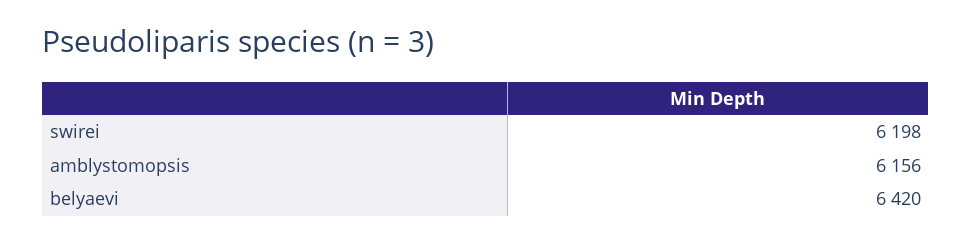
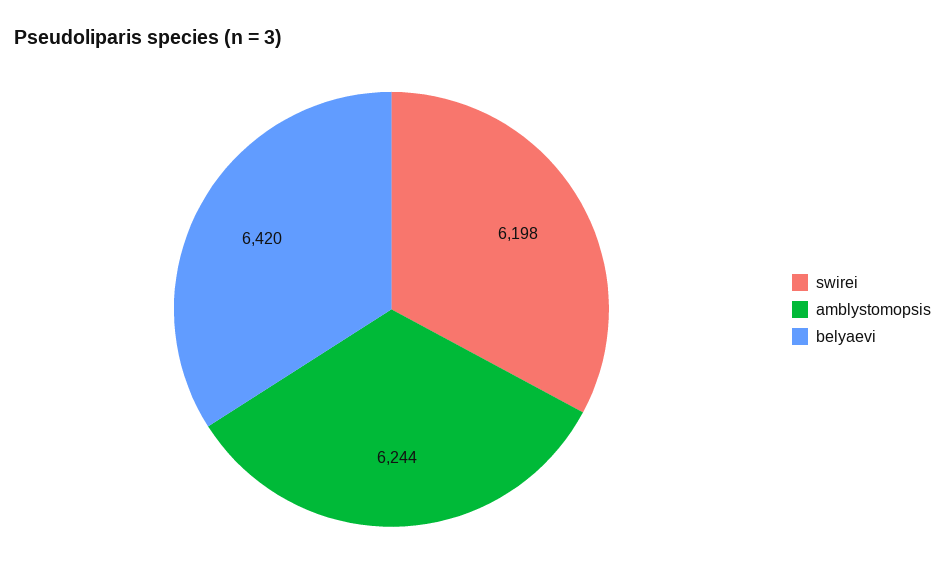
amblystomopsis: 6156 -> 6244

